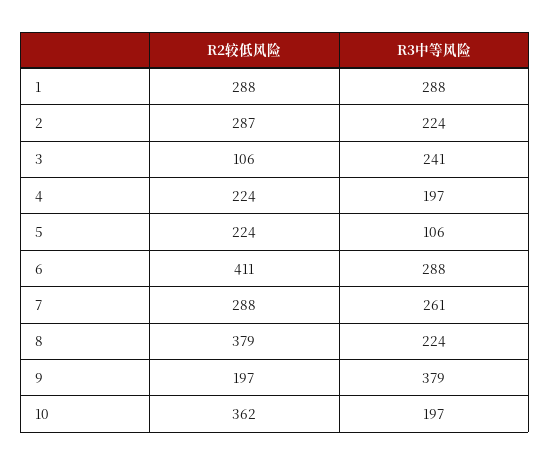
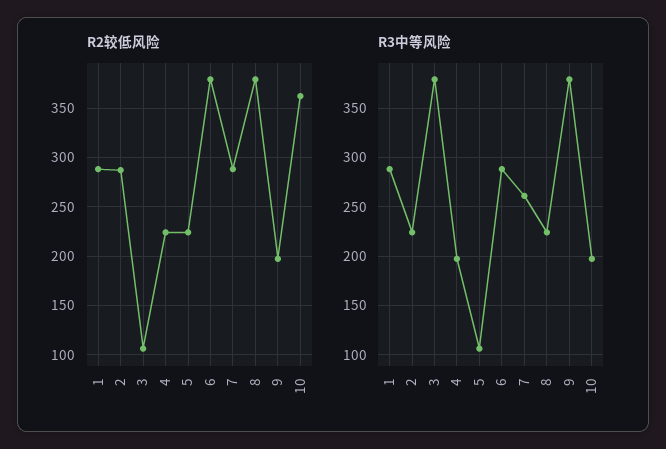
R3中等风险, 3: 241 -> 380
R2较低风险, 6: 411 -> 380

